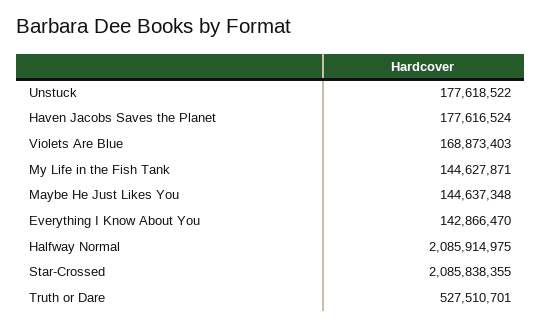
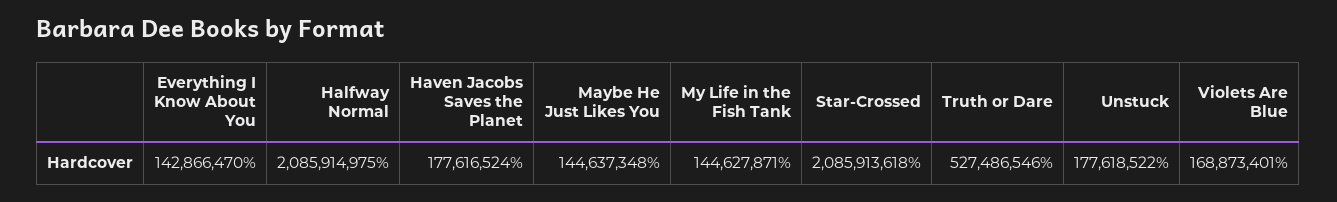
Violets Are Blue: 168873403 -> 168873401
Star-Crossed: 2085838355 -> 2085913618
Truth or Dare: 527510701 -> 527486546

